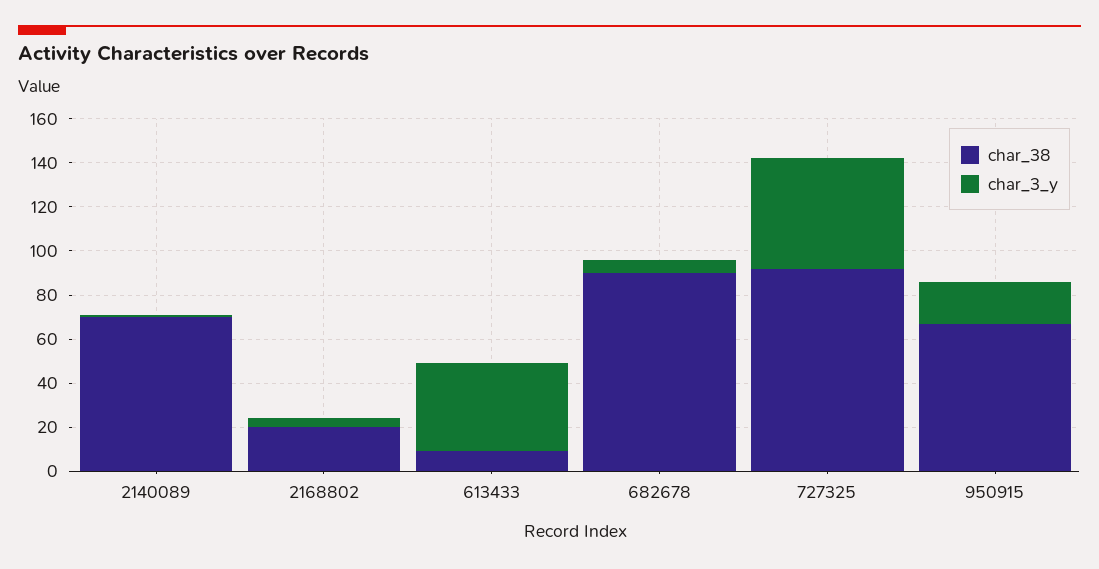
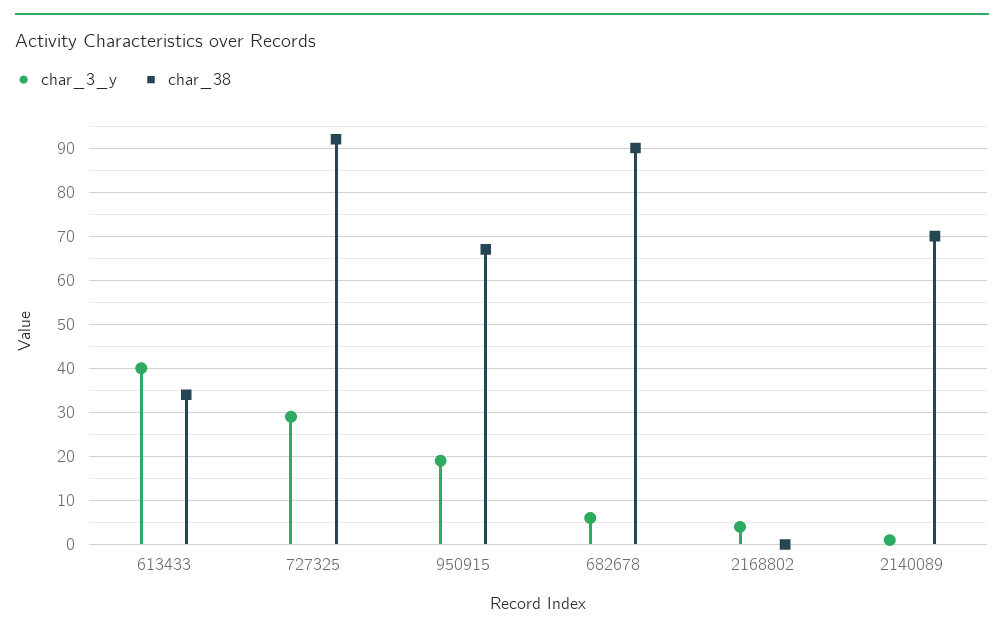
char_38, 2168802: 20 -> 0
char_38, 613433: 10 -> 35
char_3_y, 727325: 50 -> 30

